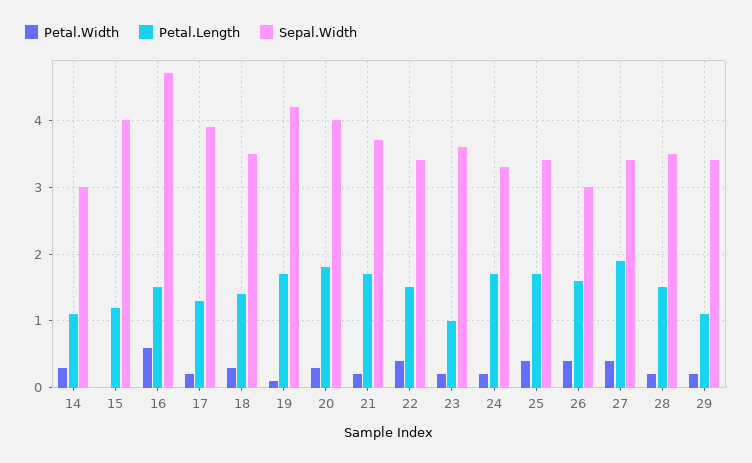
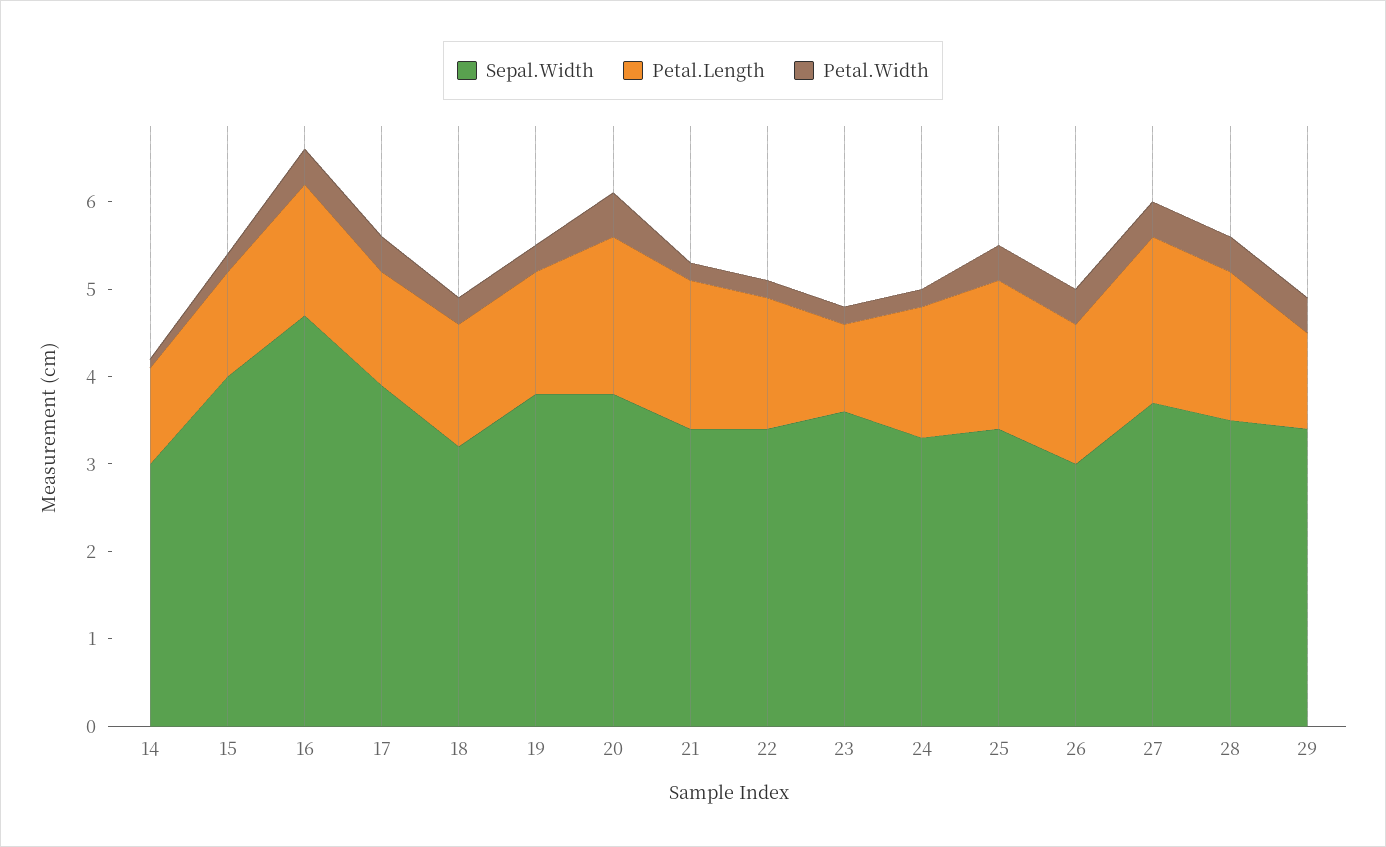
Petal.Width, 14: 0.3 -> 0.1
Petal.Width, 15: 0 -> 0.2
Petal.Width, 16: 0.6 -> 0.4
Petal.Width, 17: 0.2 -> 0.4
Sepal.Width, 18: 3.5 -> 3.2
Petal.Width, 19: 0.1 -> 0.3
Petal.Length, 19: 1.7 -> 1.4
Sepal.Width, 19: 4.2 -> 3.8
Petal.Width, 20: 0.3 -> 0.5
Sepal.Width, 20: 4 -> 3.8
Sepal.Width, 21: 3.7 -> 3.4
Petal.Width, 22: 0.4 -> 0.2
Petal.Length, 24: 1.7 -> 1.5
Sepal.Width, 27: 3.4 -> 3.7
Petal.Width, 28: 0.2 -> 0.4
Petal.Length, 28: 1.5 -> 1.7
Petal.Width, 29: 0.2 -> 0.4

